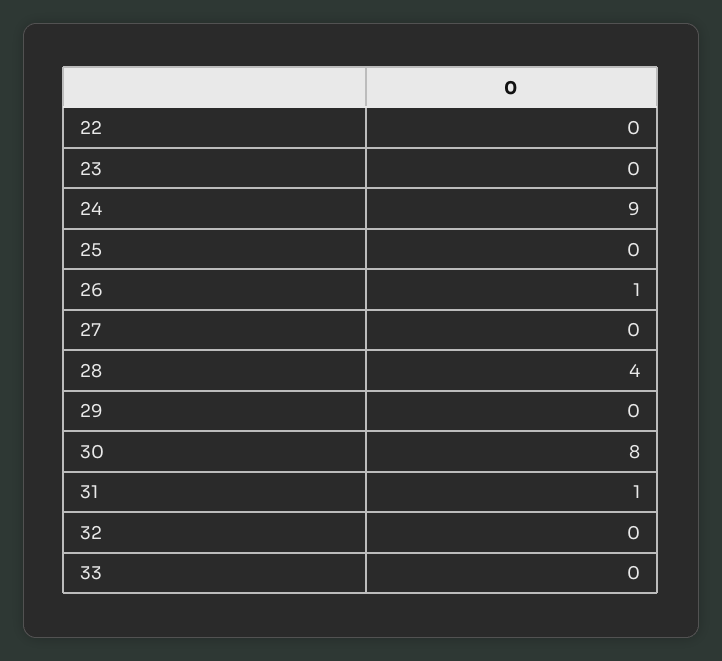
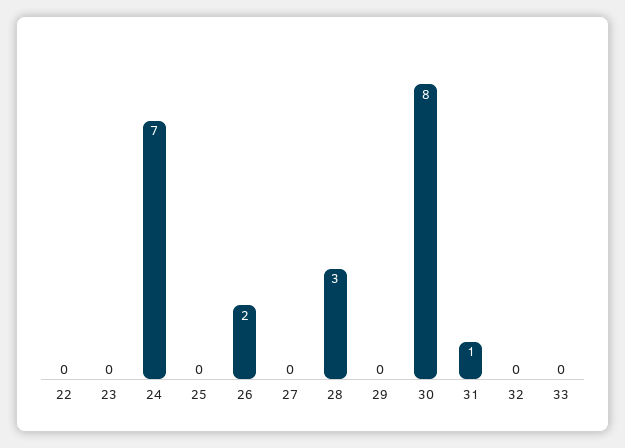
24: 9 -> 7
26: 1 -> 2
28: 4 -> 3

